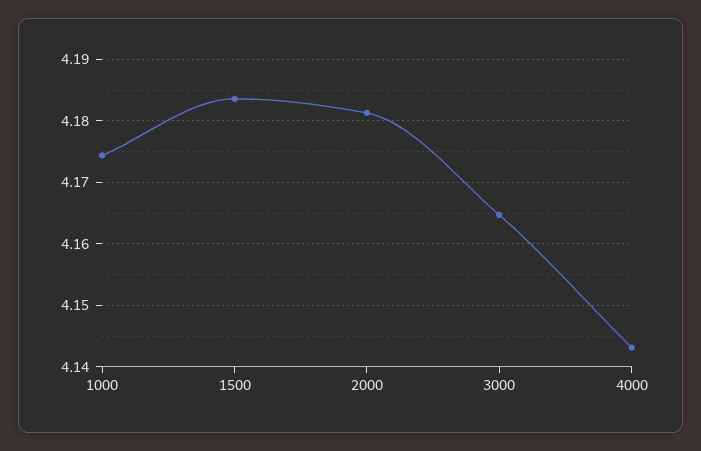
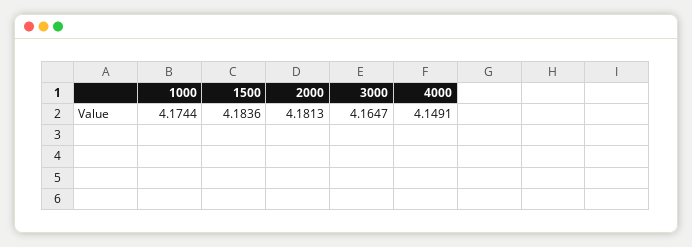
4000: 4.143 -> 4.1491

